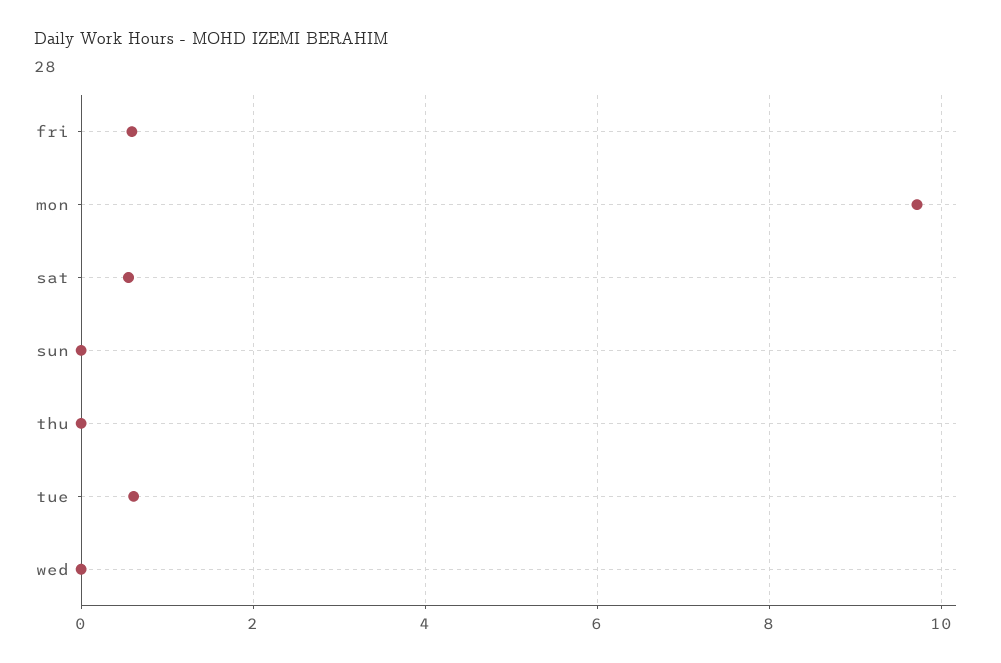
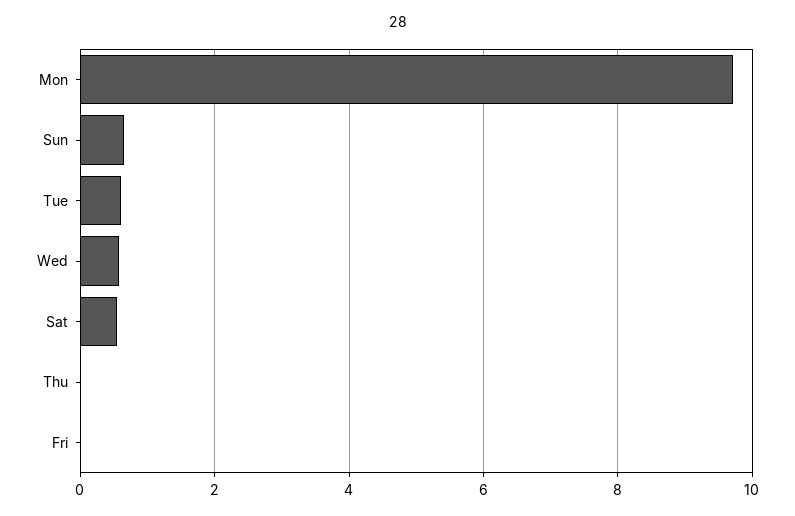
fri: 0.6 -> 0
sun: 0 -> 0.6
wed: 0 -> 0.6

